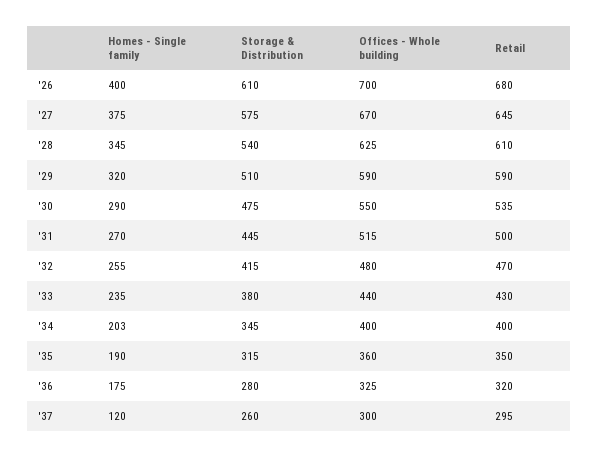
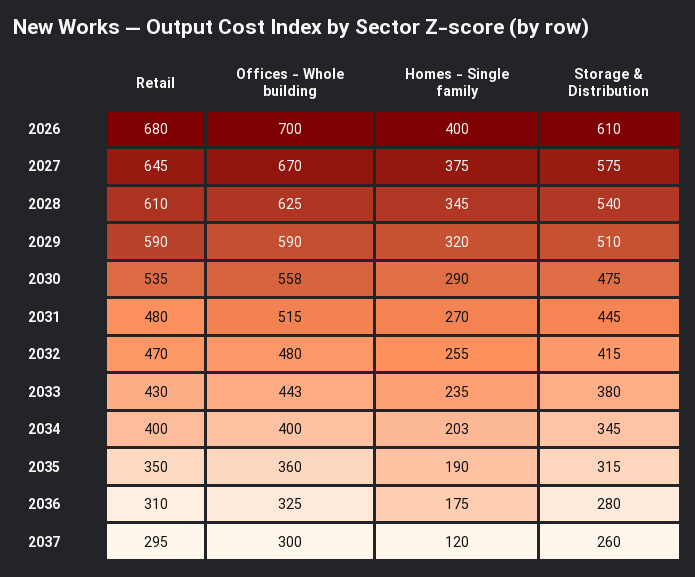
Offices - Whole building, '30: 550 -> 558
Retail, '31: 500 -> 480
Offices - Whole building, '33: 440 -> 443
Retail, '36: 320 -> 310

